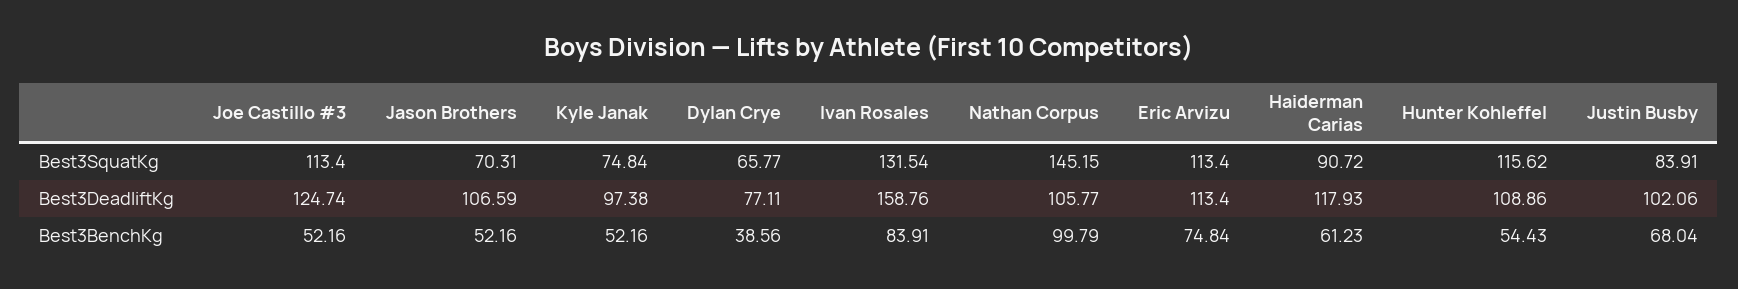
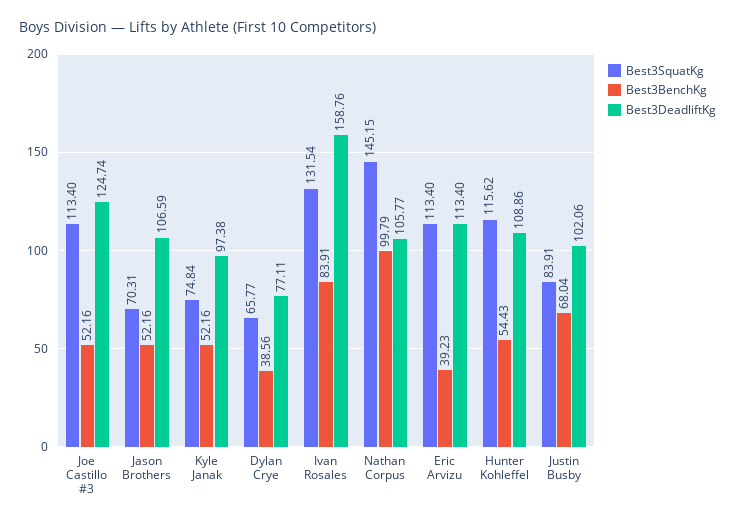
Best3SquatKg, Haiderman Carias: 90.72 -> none
Best3DeadliftKg, Haiderman Carias: 117.93 -> none
Best3BenchKg, Eric Arvizu: 74.84 -> 39.23
Best3BenchKg, Haiderman Carias: 61.23 -> none

